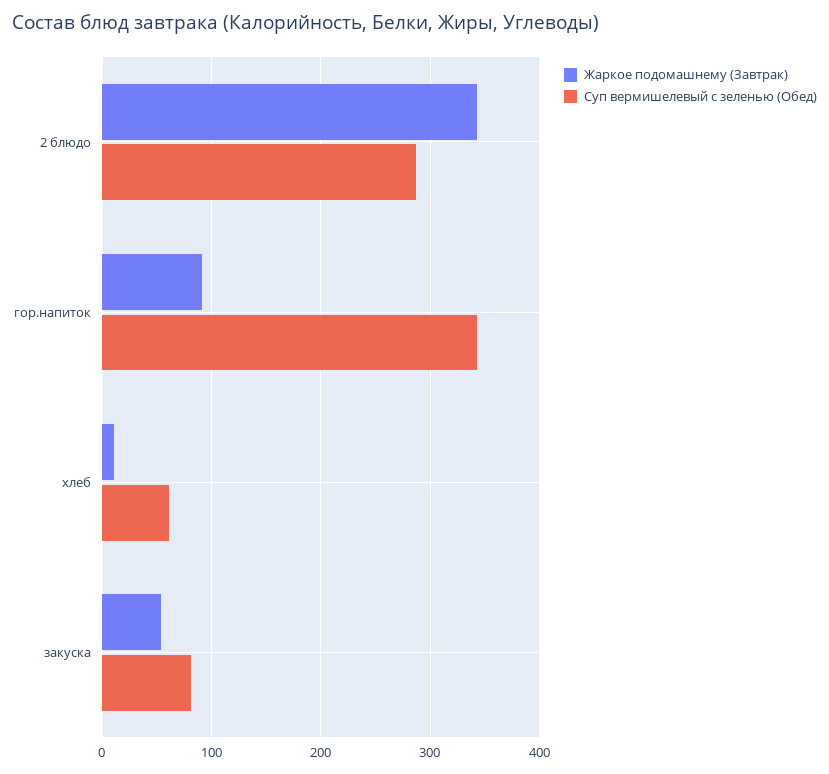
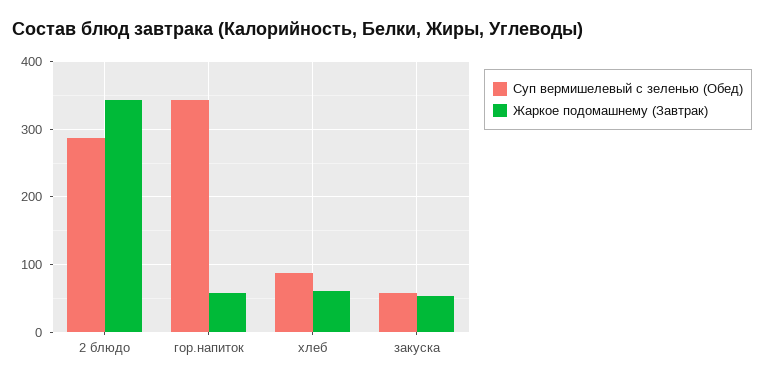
Жаркое подомашнему (Завтрак), гор.напиток: 90 -> 60
Жаркое подомашнему (Завтрак), хлеб: 10 -> 60
Суп вермишелевый с зеленью (Обед), хлеб: 60 -> 90
Суп вермишелевый с зеленью (Обед), закуска: 80 -> 60

